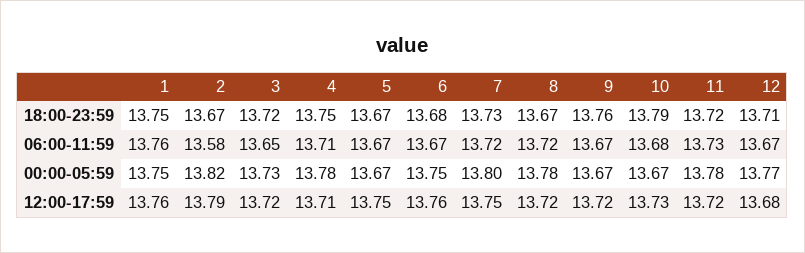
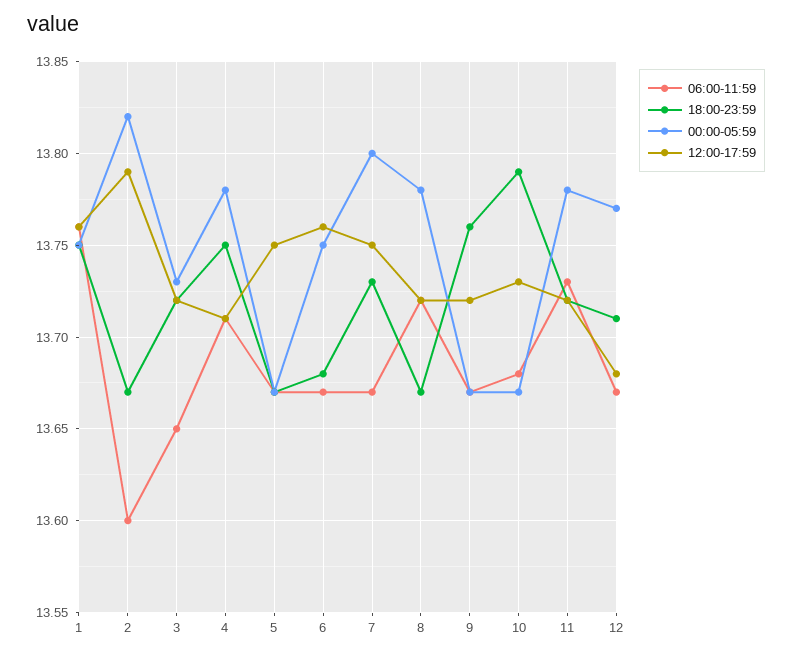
06:00-11:59, 2: 13.58 -> 13.6
06:00-11:59, 7: 13.72 -> 13.67

